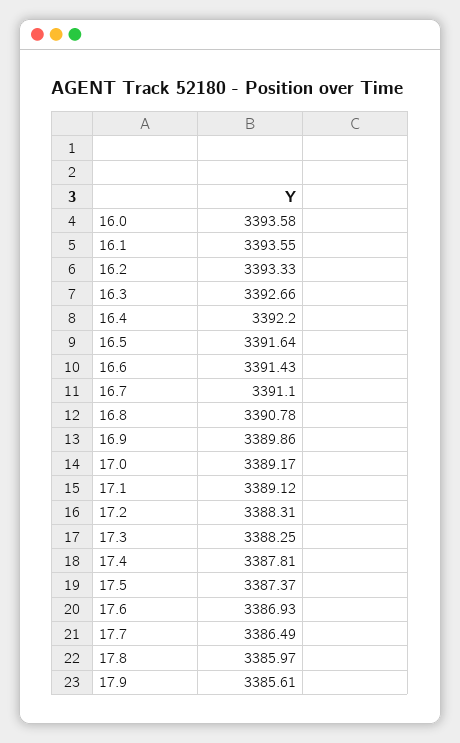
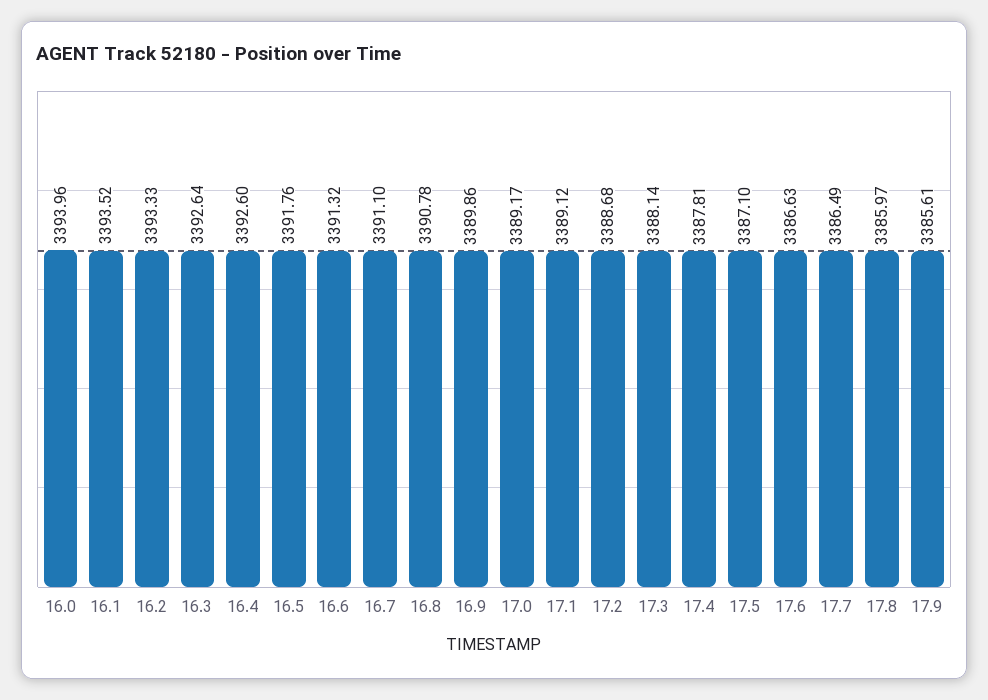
16.0: 3393.58 -> 3393.96
16.1: 3393.55 -> 3393.52
16.3: 3392.66 -> 3392.64
16.4: 3392.2 -> 3392.6
16.5: 3391.64 -> 3391.76
16.6: 3391.43 -> 3391.32
17.2: 3388.31 -> 3388.68
17.3: 3388.25 -> 3388.14
17.5: 3387.37 -> 3387.1
17.6: 3386.93 -> 3386.63

